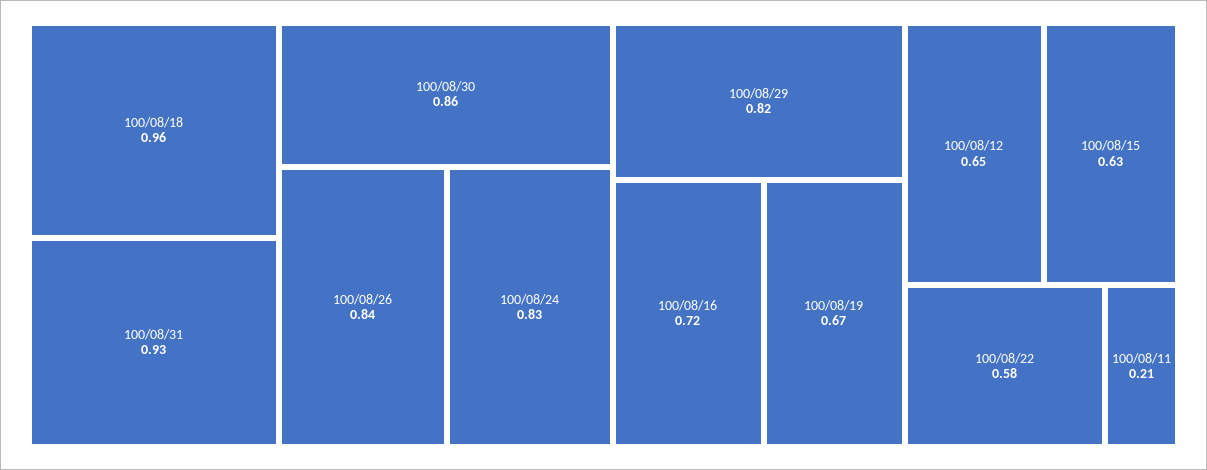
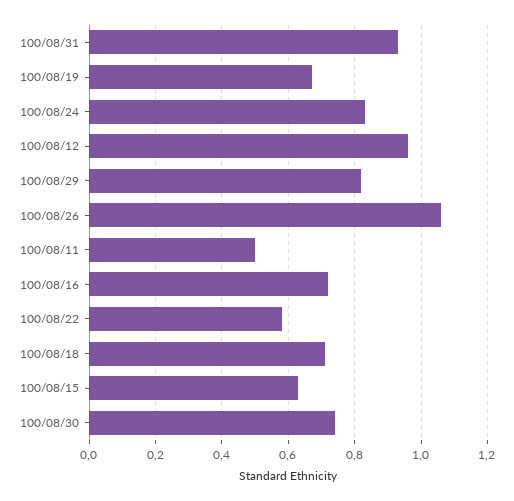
100/08/18: 0.96 -> 0.7
100/08/30: 0.86 -> 0.75
100/08/26: 0.84 -> 1.05
100/08/12: 0.65 -> 0.95
100/08/11: 0.21 -> 0.5

